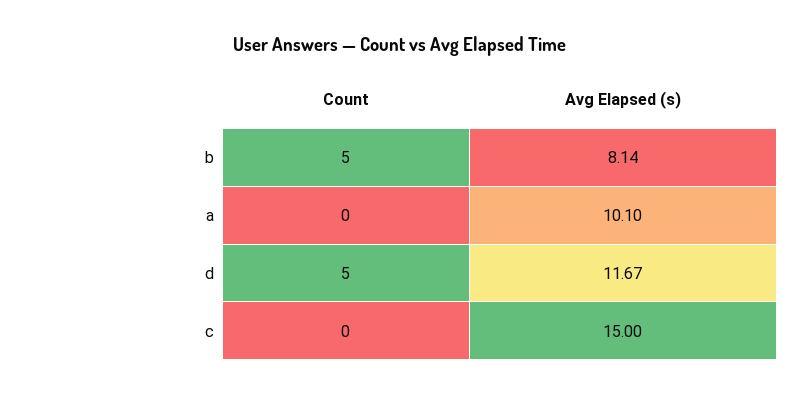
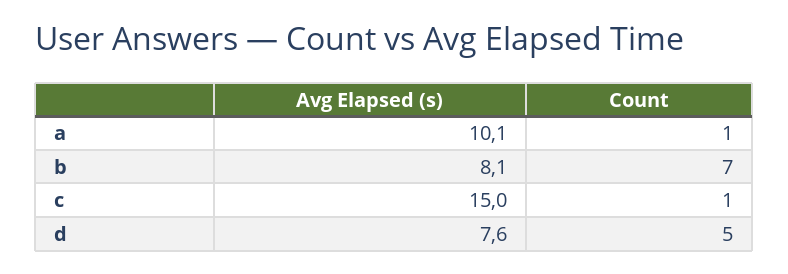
Count, b: 5 -> 7
Count, a: 0 -> 1
Avg Elapsed (s), d: 11.67 -> 7.6
Count, c: 0 -> 1

